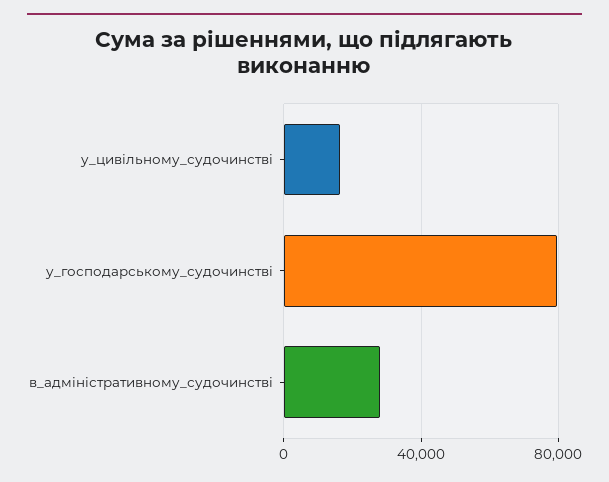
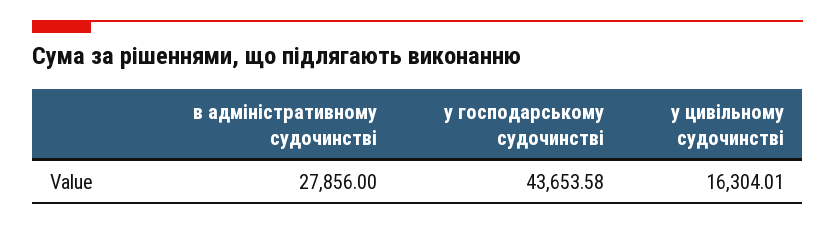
у_господарському_судочинстві: 80000 -> 43653.58

